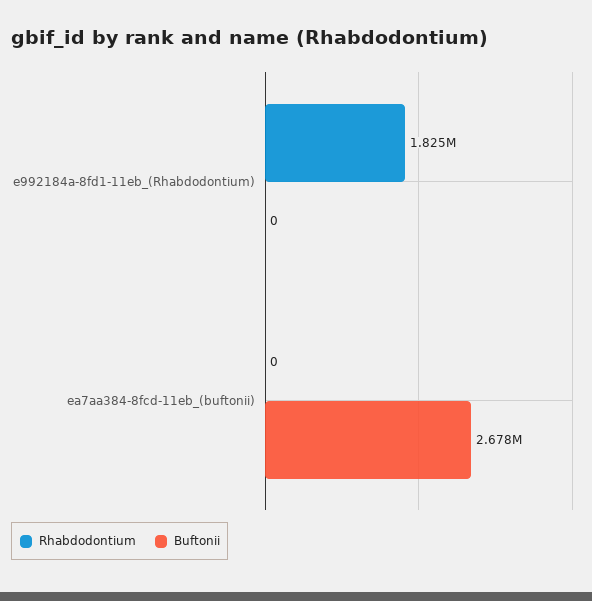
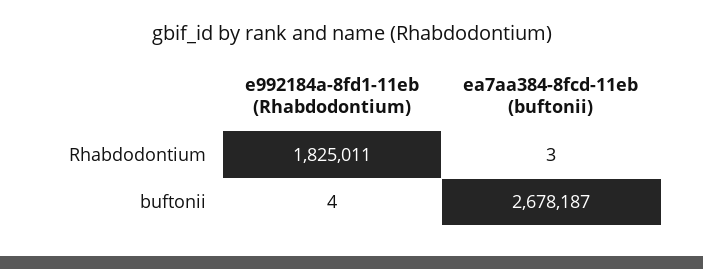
Buftonii, e992184a-8fd1-11eb_(Rhabdodontium): 0 -> 4
Rhabdodontium, ea7aa384-8fcd-11eb_(buftonii): 0 -> 3

